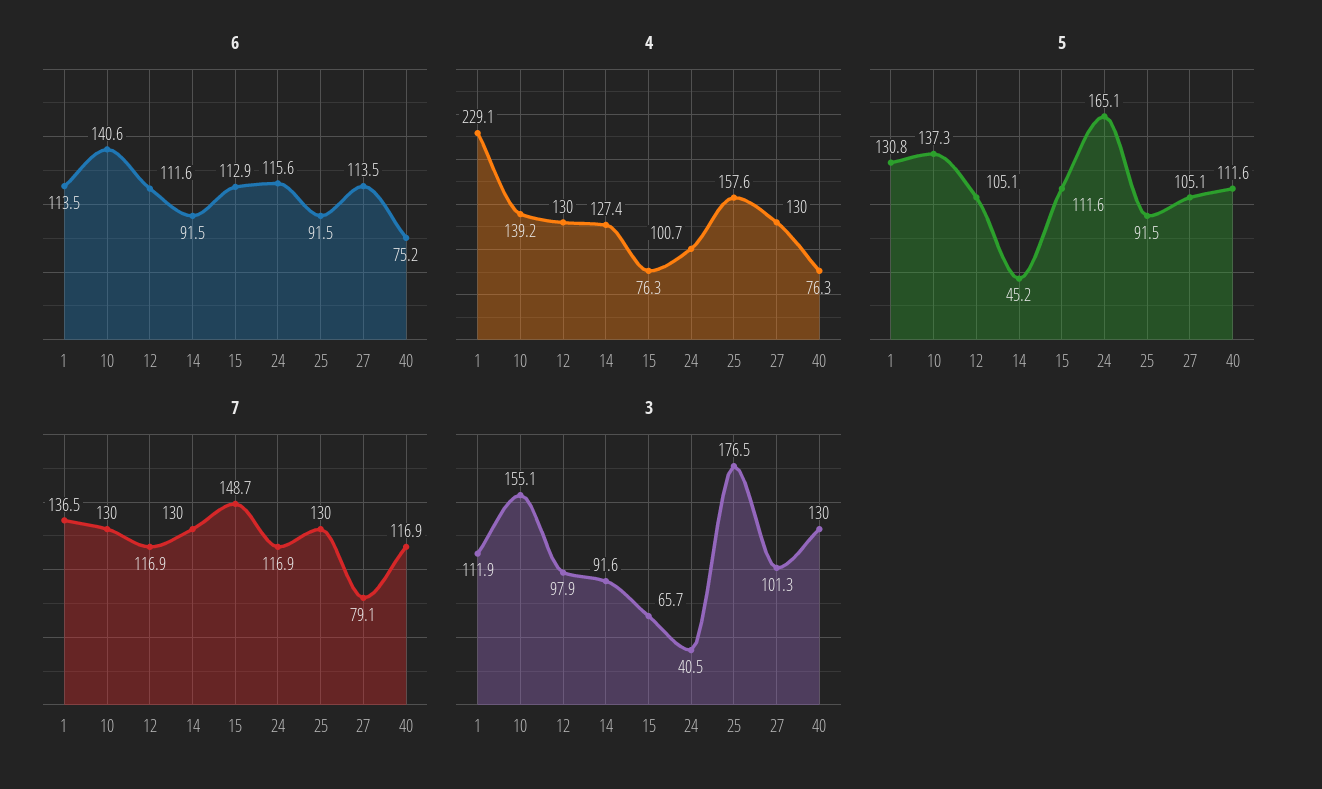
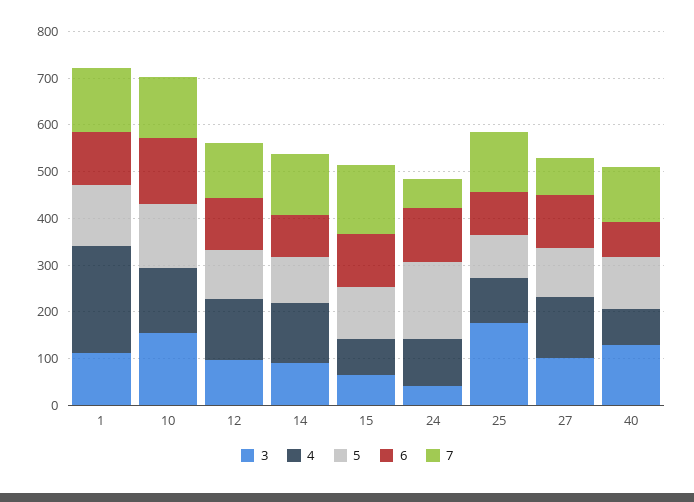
4, 25: 157.6 -> 100
5, 14: 45.2 -> 100
7, 24: 116.9 -> 60

